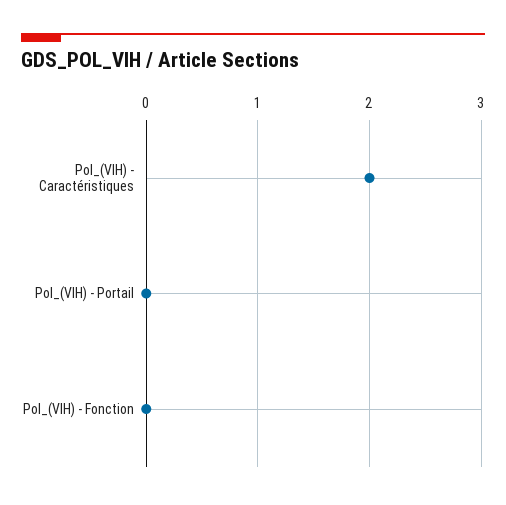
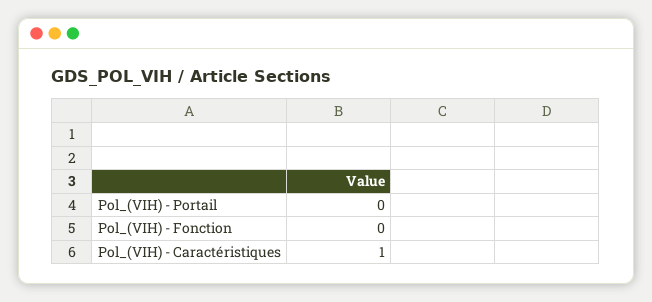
Pol_(VIH) - Caractéristiques: 2 -> 1

